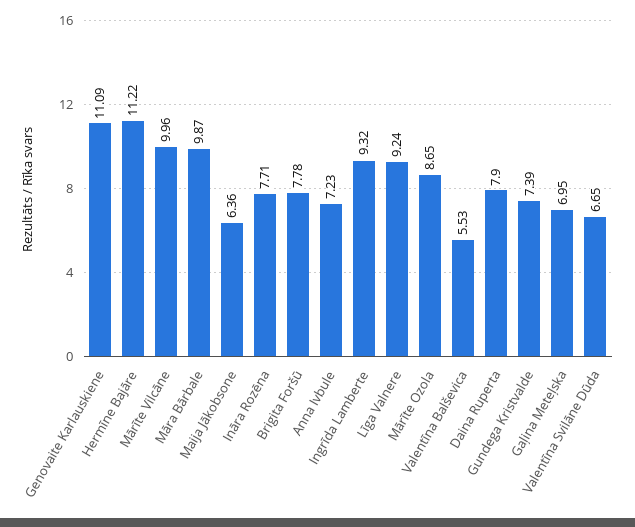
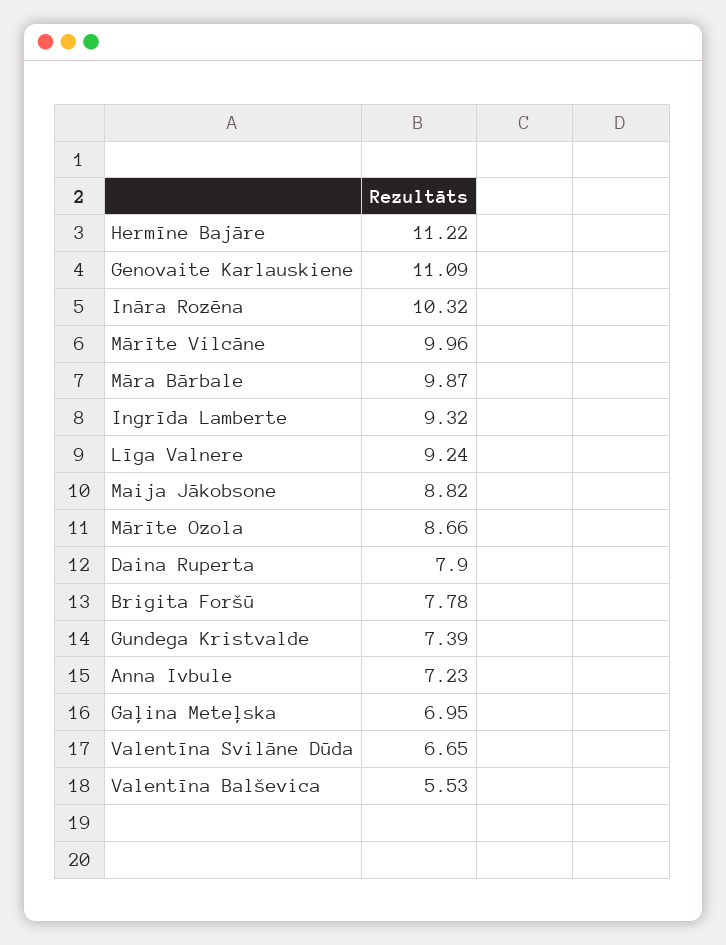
Maija Jākobsone: 6.36 -> 8.82
Ināra Rozēna: 7.71 -> 10.32
Mārīte Ozola: 8.65 -> 8.66

